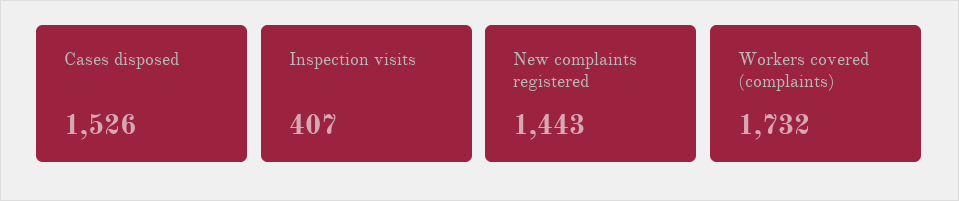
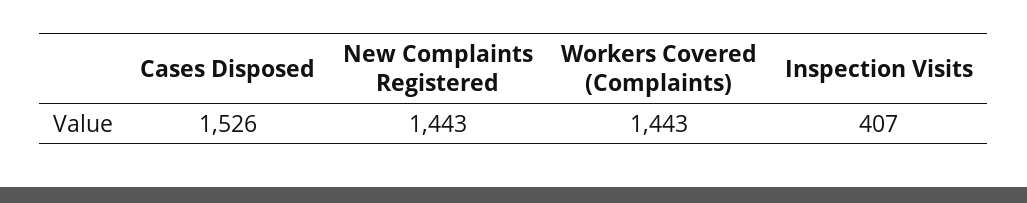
Workers covered (complaints): 1732 -> 1443

